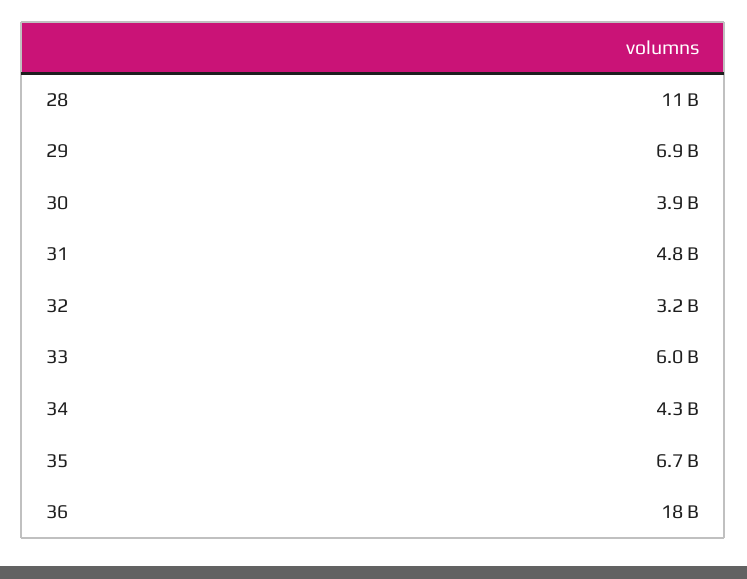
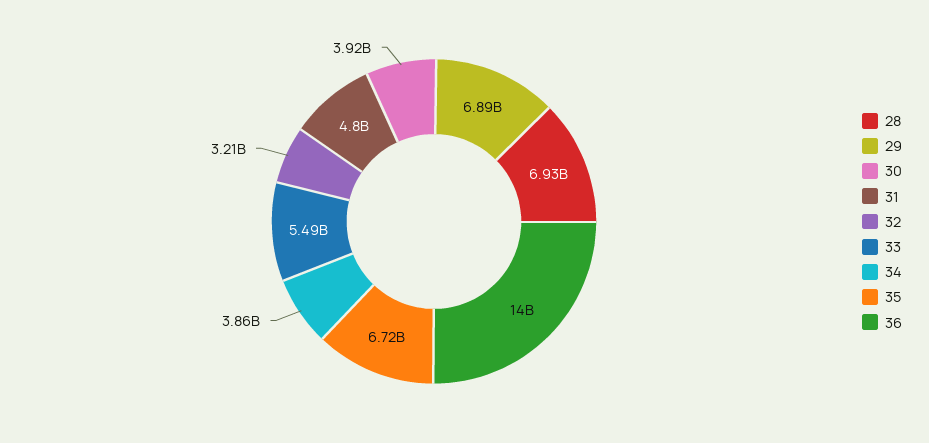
28: 11000000000 -> 6930000000
33: 6000000000 -> 5490000000
34: 4300000000 -> 3860000000
36: 18000000000 -> 14000000000

